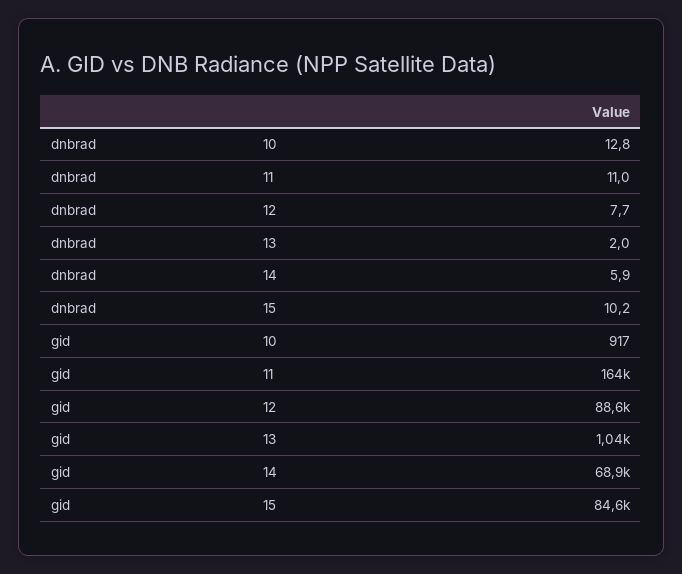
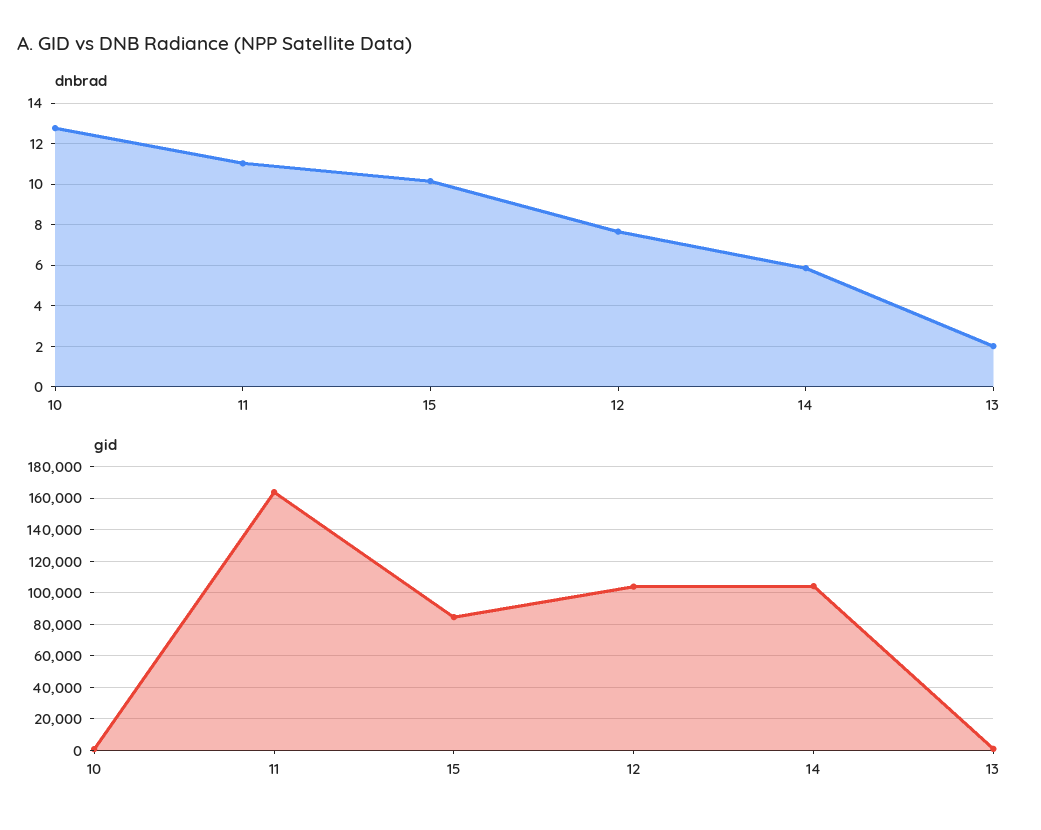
gid, 12: 88600 -> 105000
gid, 14: 68900 -> 105000

